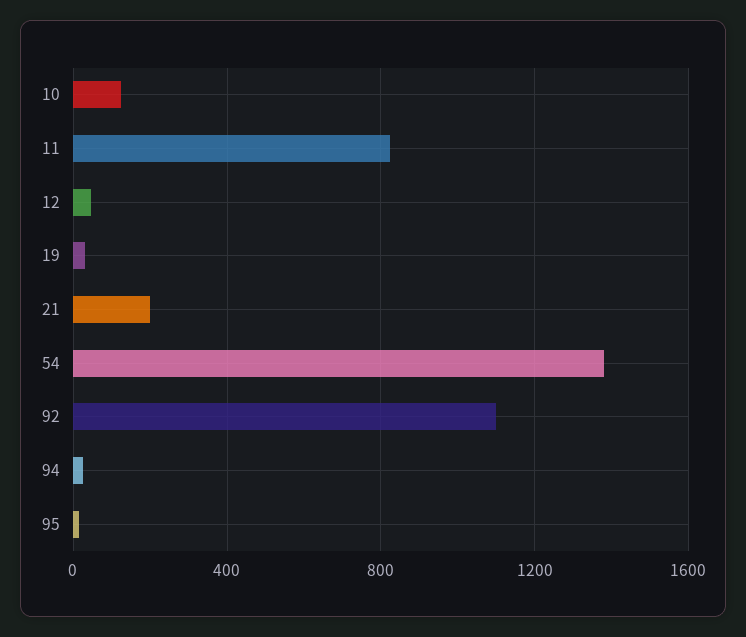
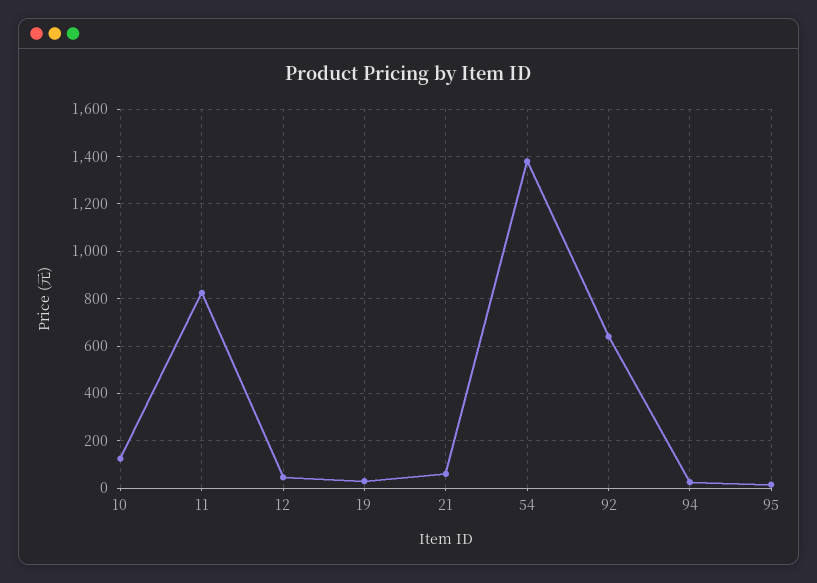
21: 200 -> 50
92: 1100 -> 650

